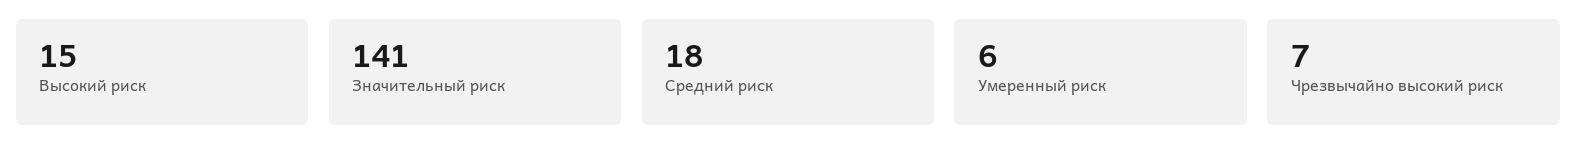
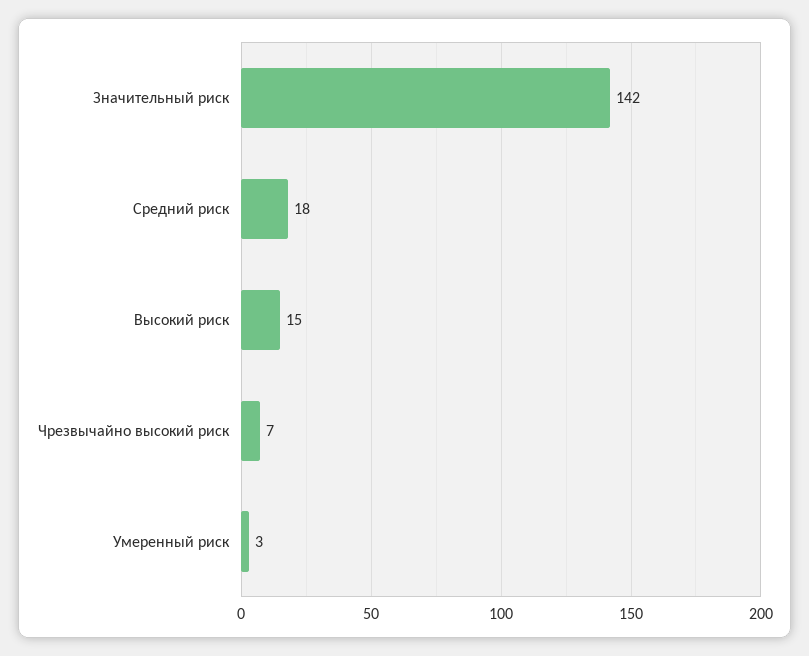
Значительный риск: 141 -> 142
Умеренный риск: 6 -> 3

